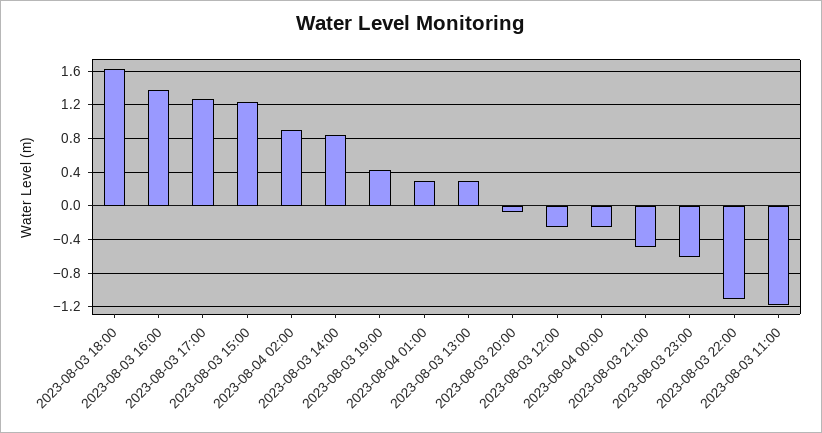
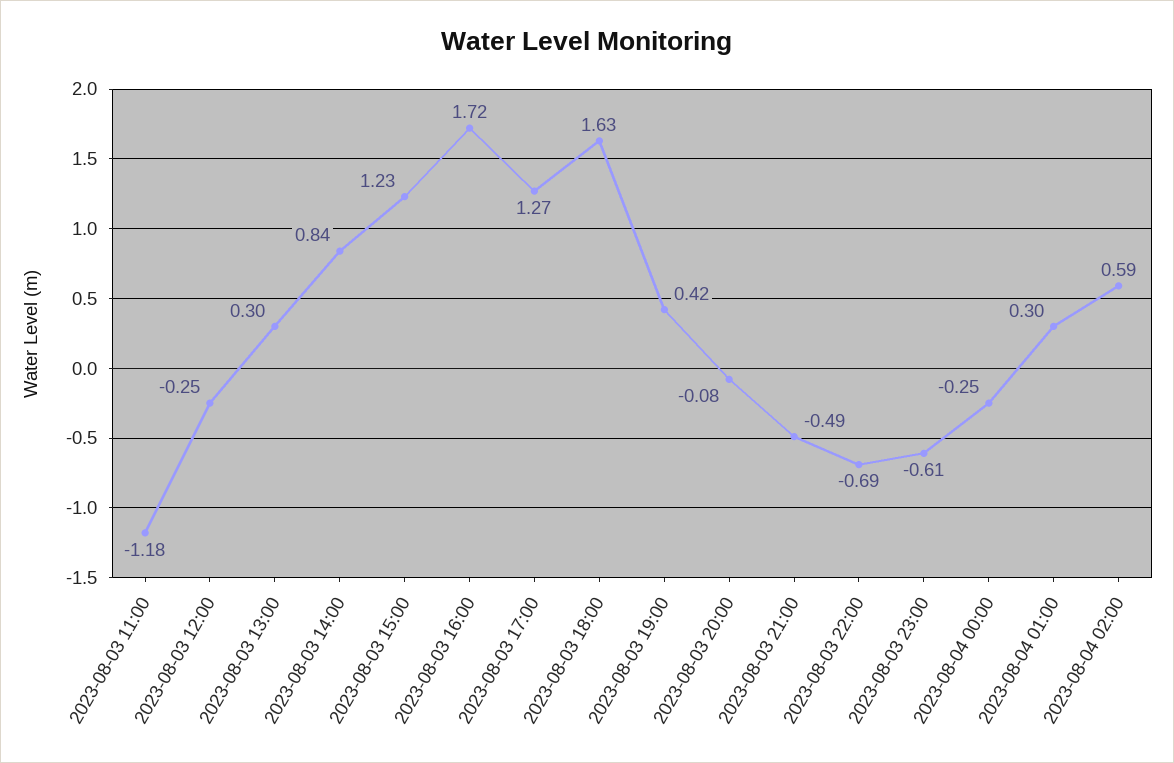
2023-08-03 16:00: 1.4 -> 1.72
2023-08-04 02:00: 0.9 -> 0.59
2023-08-03 22:00: -1.1 -> -0.69

